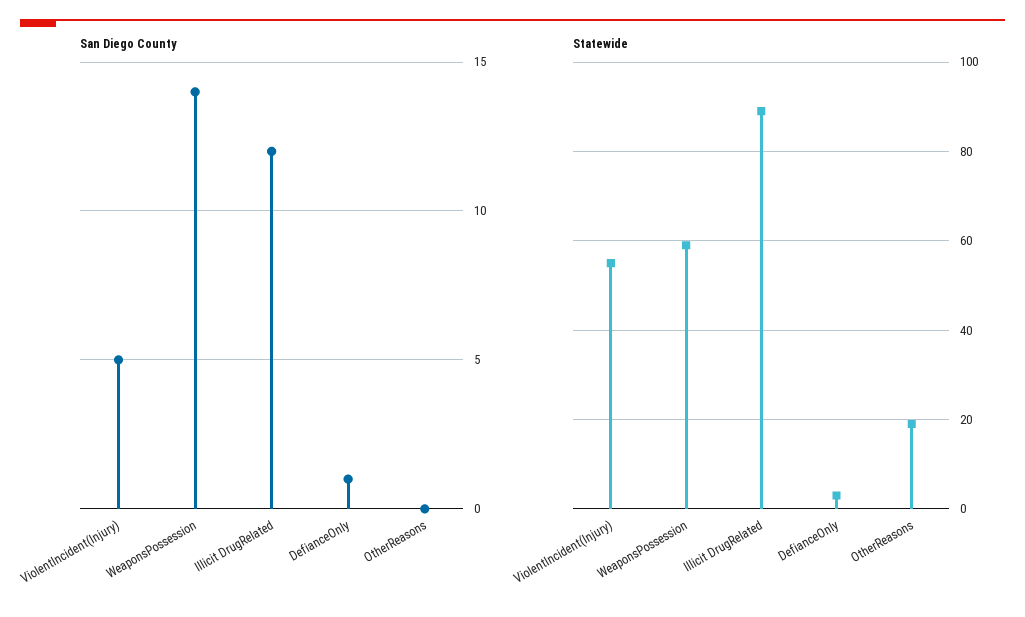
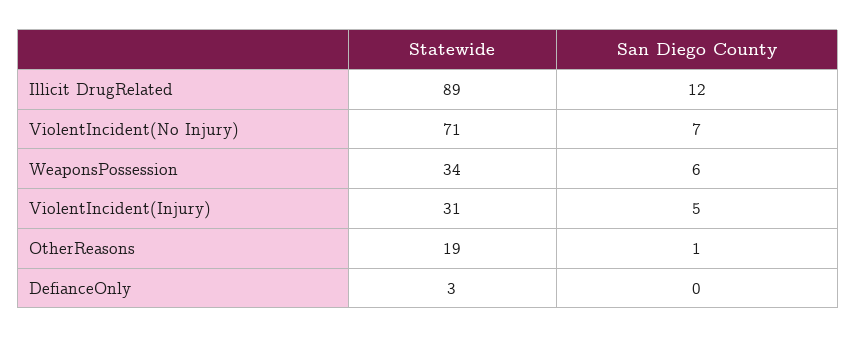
San Diego County, WeaponsPossession: 14 -> 6
San Diego County, DefianceOnly: 1 -> 0
San Diego County, OtherReasons: 0 -> 1
Statewide, ViolentIncident(Injury): 55 -> 31
Statewide, WeaponsPossession: 60 -> 34
Statewide, ViolentIncident(No Injury): none -> 71
San Diego County, ViolentIncident(No Injury): none -> 7

